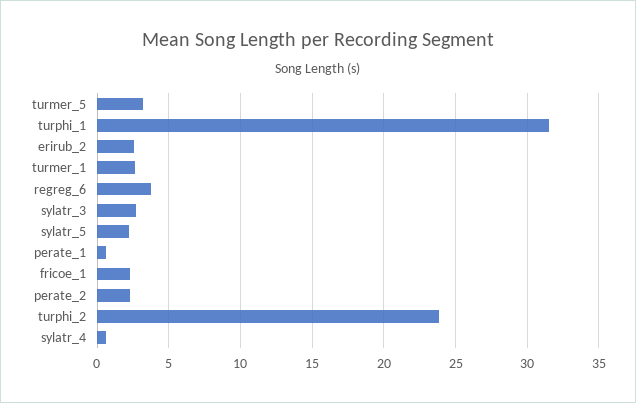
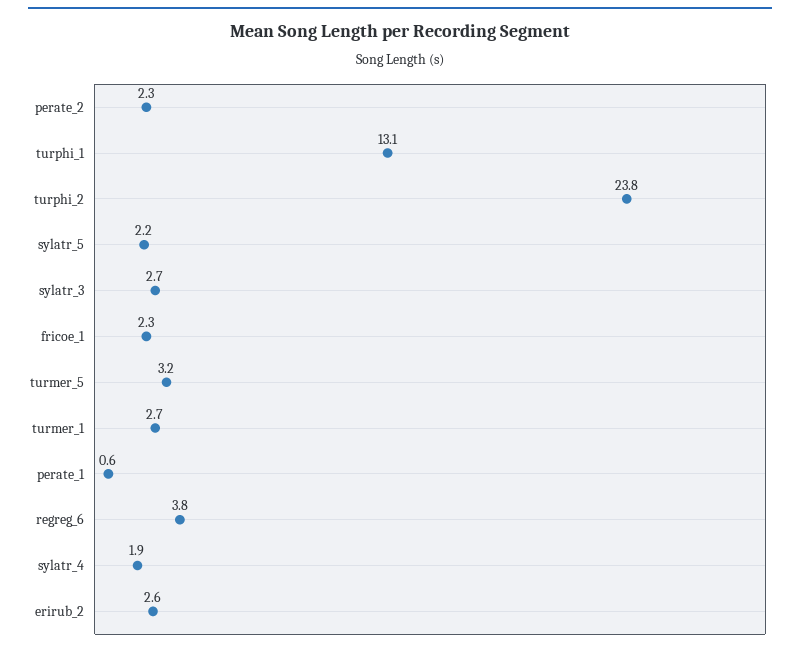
turphi_1: 31.5 -> 13.1
sylatr_4: 0.5 -> 1.9

